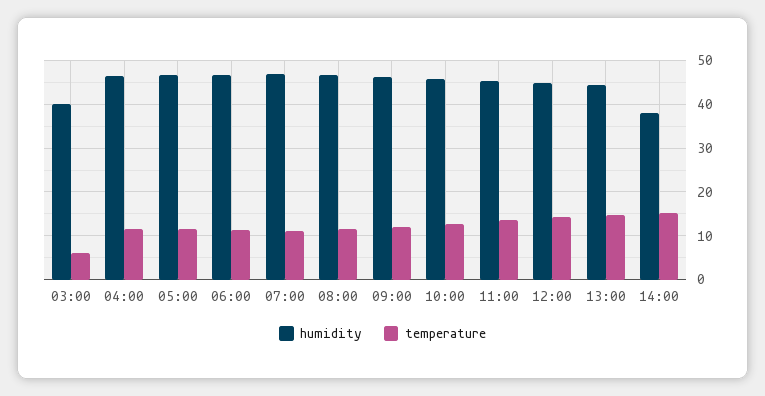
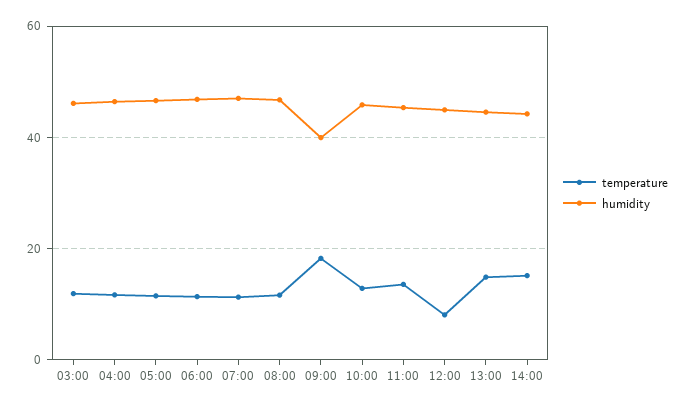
humidity, 03:00: 40 -> 46
temperature, 03:00: 6 -> 12
humidity, 09:00: 46 -> 40
temperature, 09:00: 12 -> 18
temperature, 12:00: 14 -> 8
humidity, 14:00: 38 -> 44

